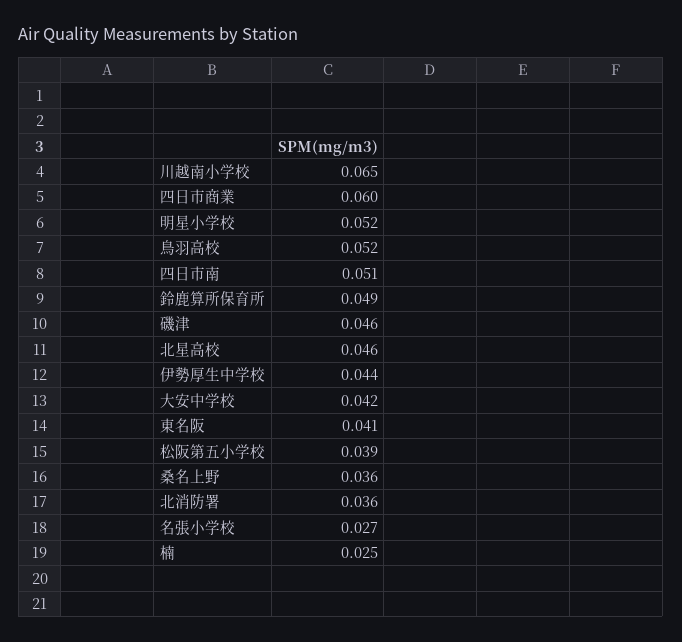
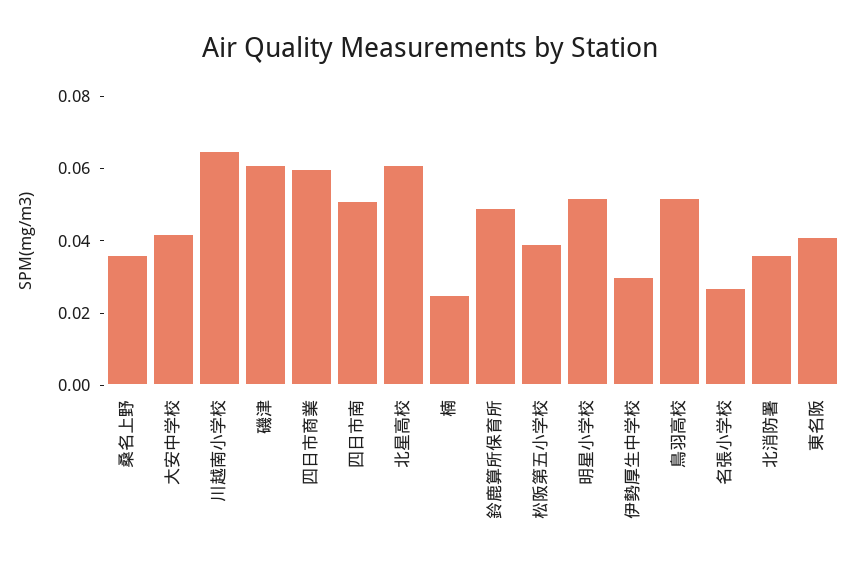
磯津: 0.046 -> 0.06
北星高校: 0.046 -> 0.06
伊勢厚生中学校: 0.044 -> 0.03

